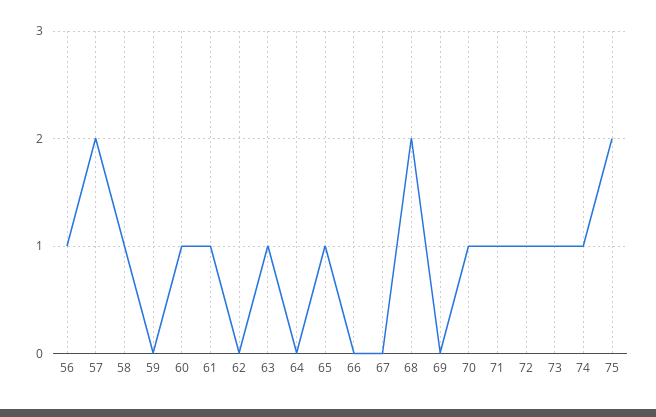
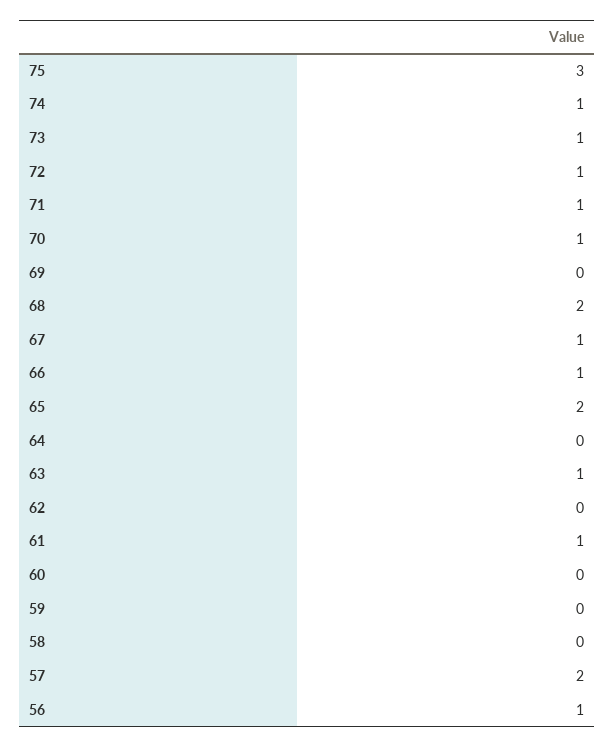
58: 1 -> 0
60: 1 -> 0
65: 1 -> 2
66: 0 -> 1
67: 0 -> 1
75: 2 -> 3

